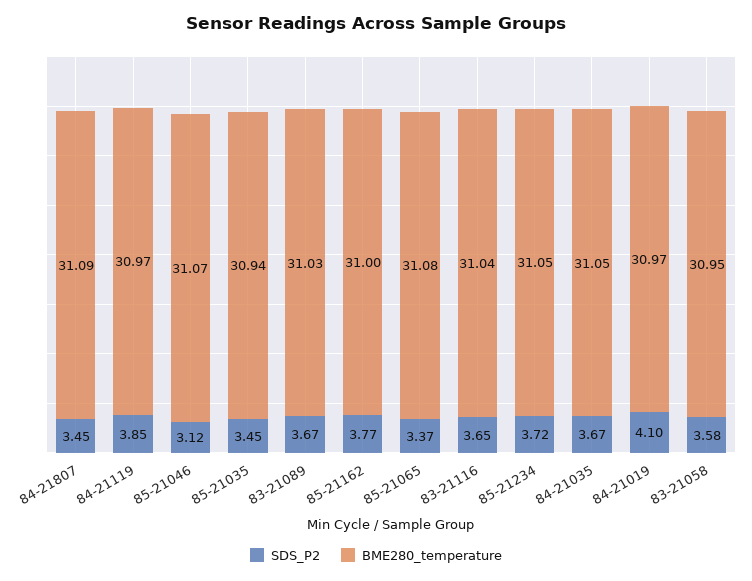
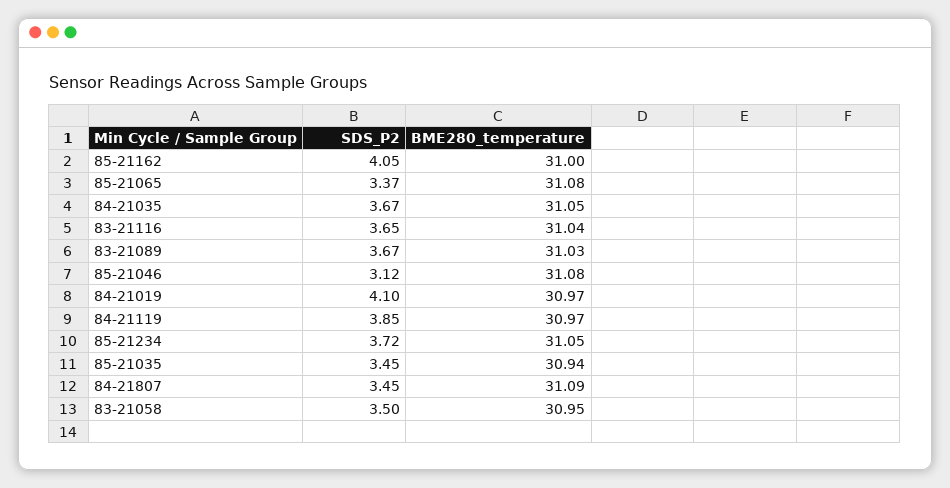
BME280_temperature, 85-21046: 31.07 -> 31.08
SDS_P2, 85-21162: 3.77 -> 4.05
SDS_P2, 83-21058: 3.58 -> 3.5

